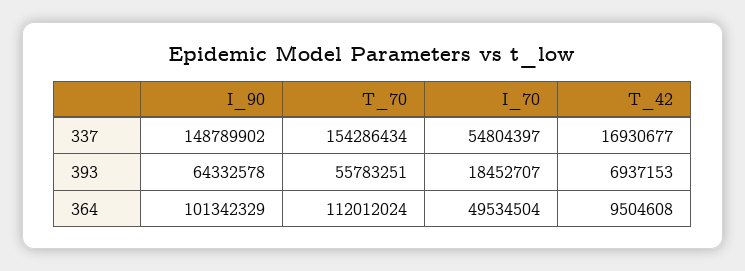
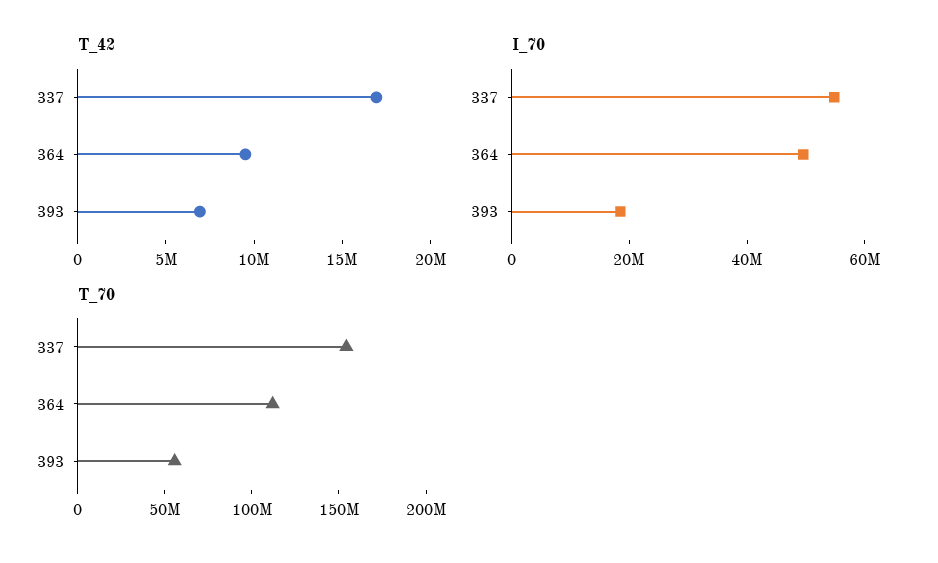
I_90, 337: 148789902 -> none
I_90, 393: 64332578 -> none
I_90, 364: 101342329 -> none

